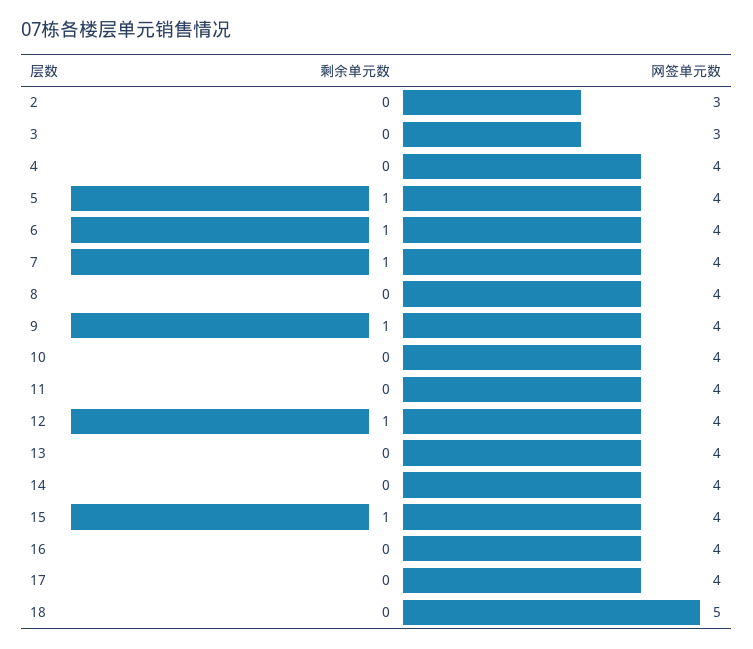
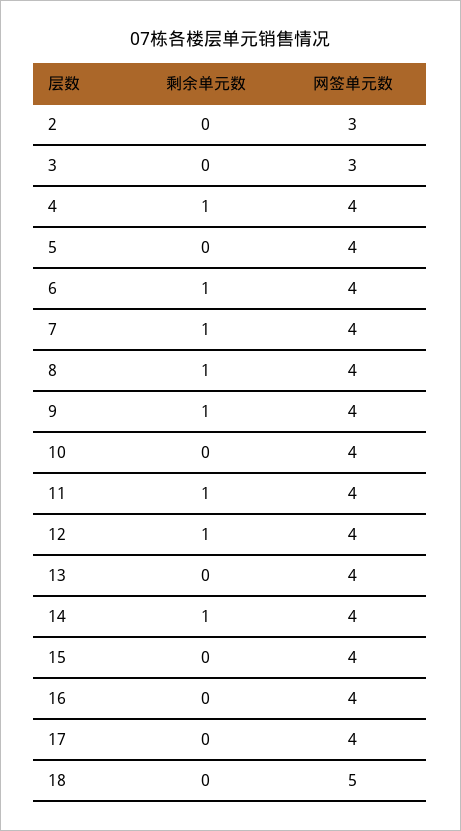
剩余单元数, 4: 0 -> 1
剩余单元数, 5: 1 -> 0
剩余单元数, 8: 0 -> 1
剩余单元数, 11: 0 -> 1
剩余单元数, 14: 0 -> 1
剩余单元数, 15: 1 -> 0

